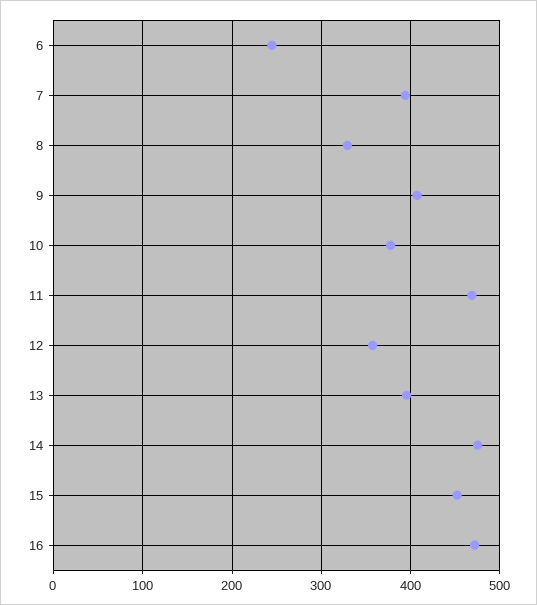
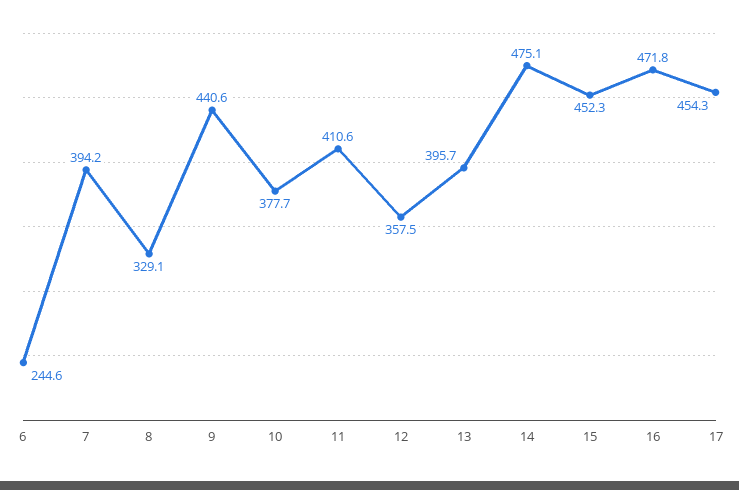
9: 410 -> 440.6
11: 470 -> 410.6
17: none -> 454.3

